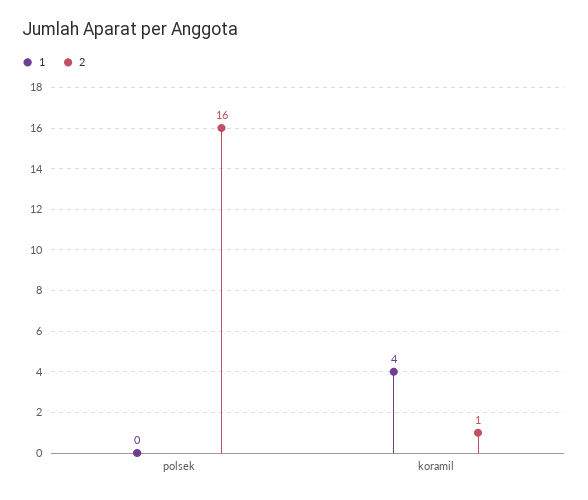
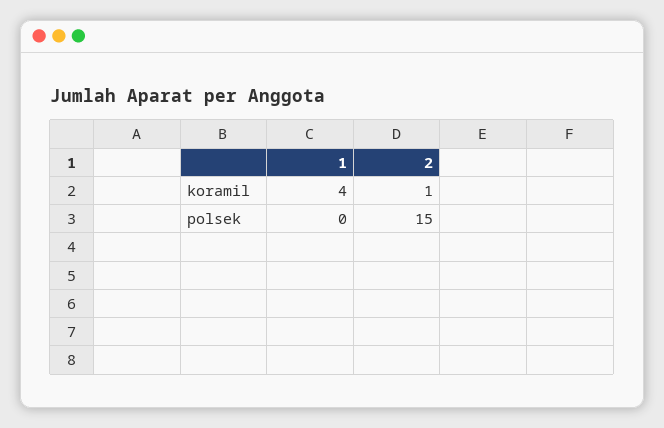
2, polsek: 16 -> 15

